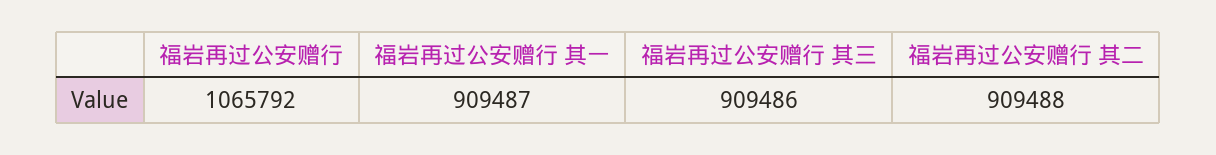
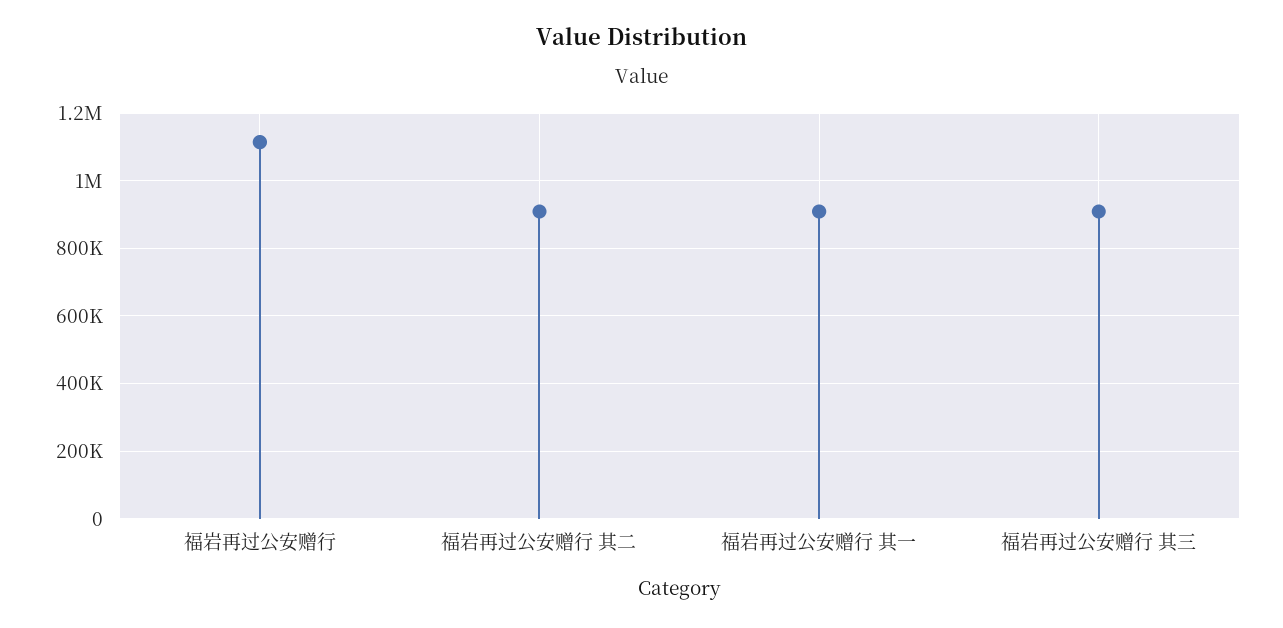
福岩再过公安赠行: 1065792 -> 1120000

